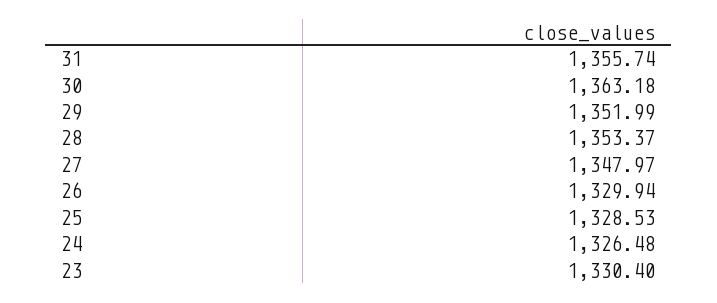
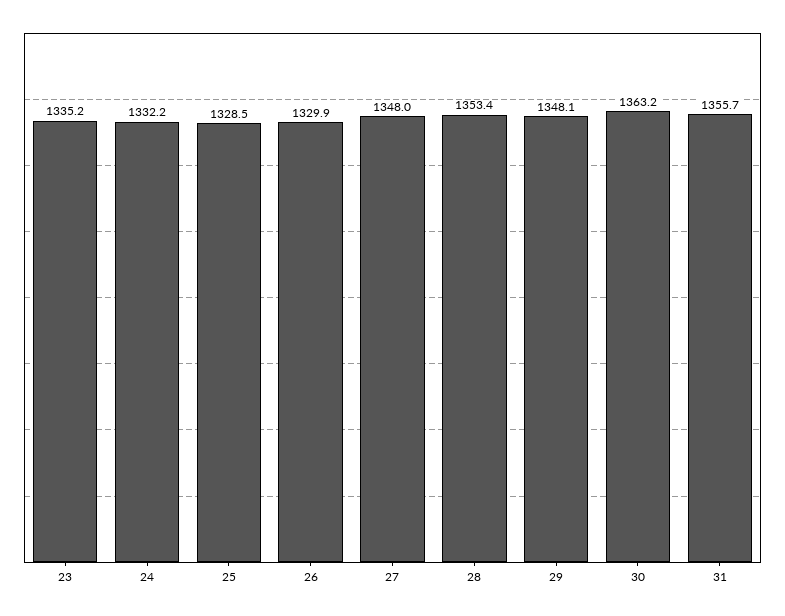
29: 1351.99 -> 1348.1
24: 1326.48 -> 1332.2
23: 1330.4 -> 1335.2

